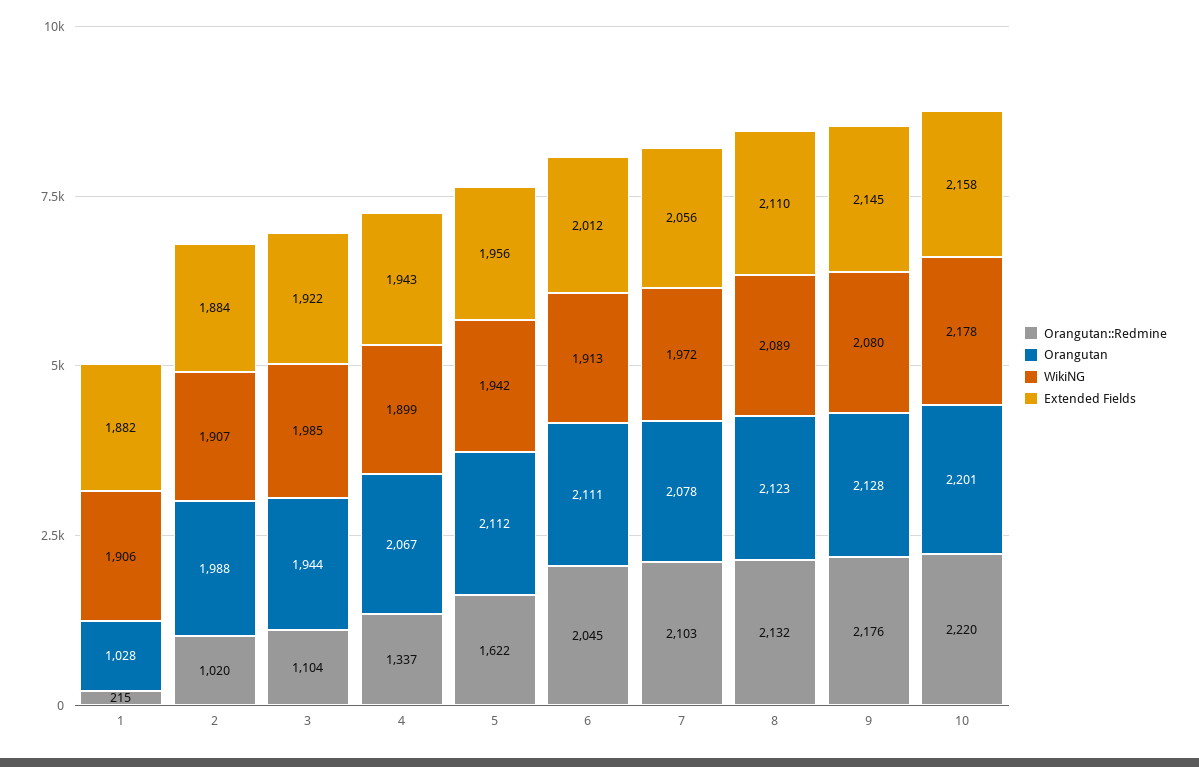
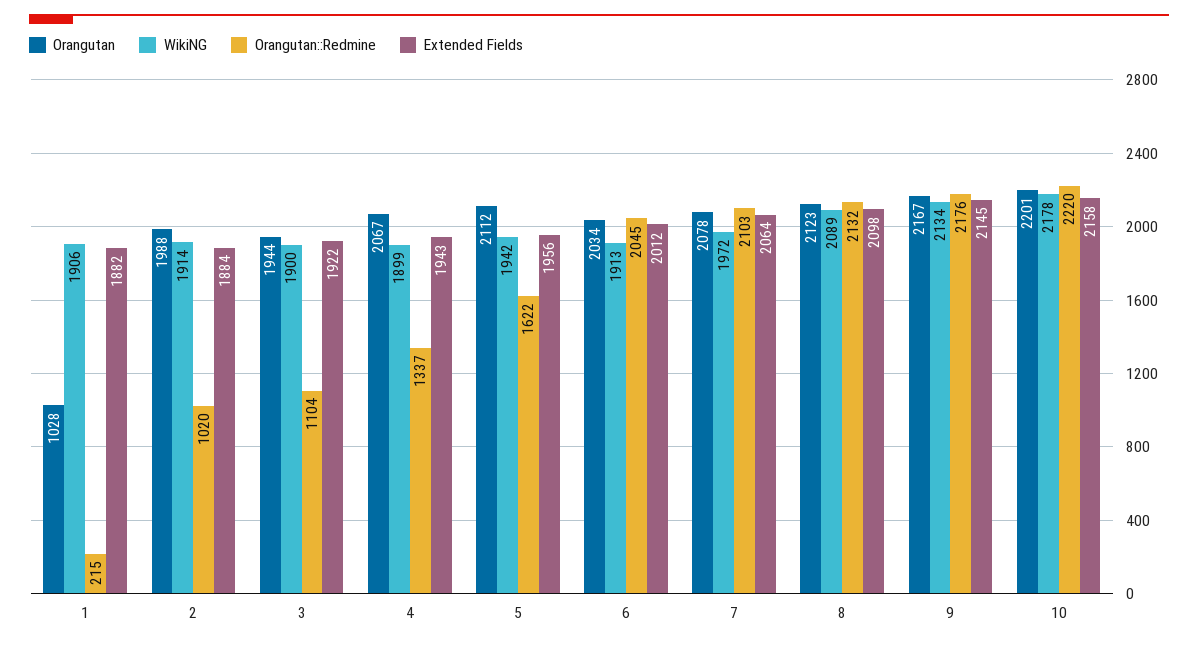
WikiNG, 2: 1907 -> 1914
WikiNG, 3: 1985 -> 1900
Orangutan, 6: 2111 -> 2034
Extended Fields, 7: 2056 -> 2064
Extended Fields, 8: 2110 -> 2098
Orangutan, 9: 2128 -> 2167
WikiNG, 9: 2080 -> 2134

